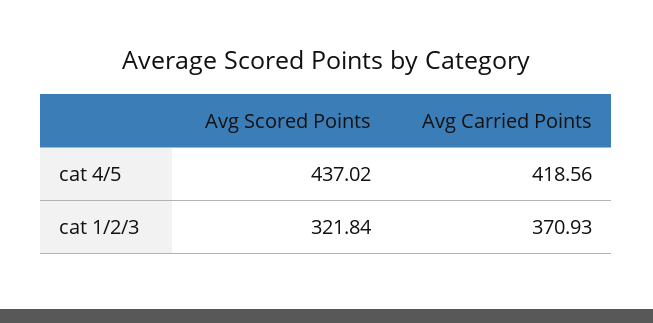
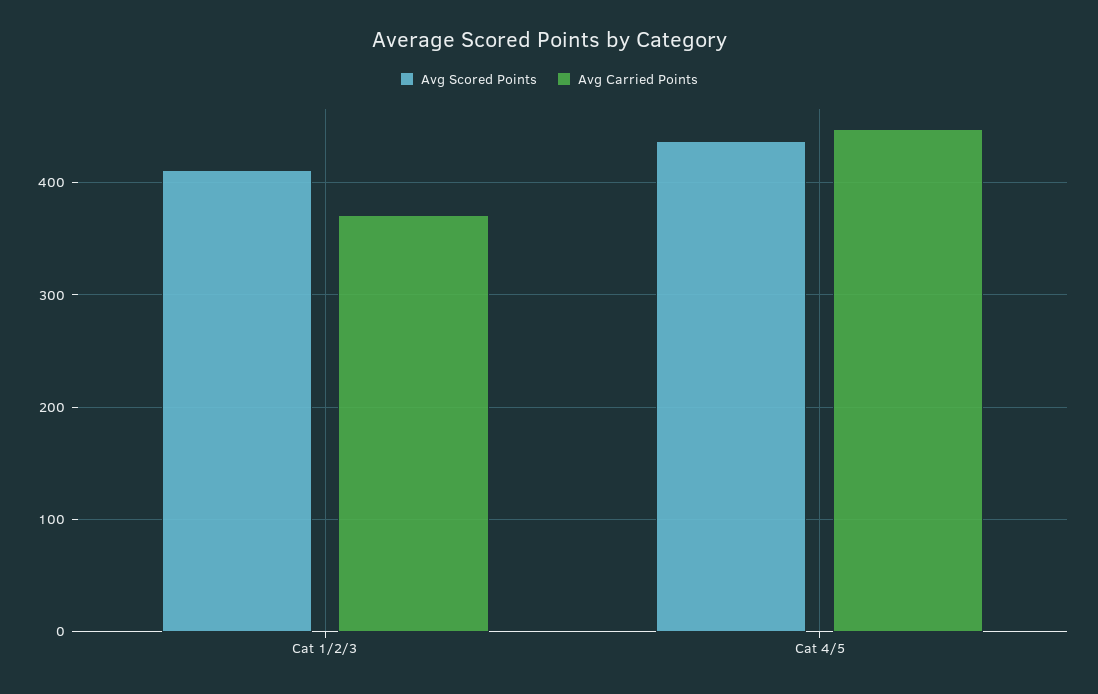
Avg Carried Points, cat 4/5: 418.56 -> 450
Avg Scored Points, cat 1/2/3: 321.84 -> 410

